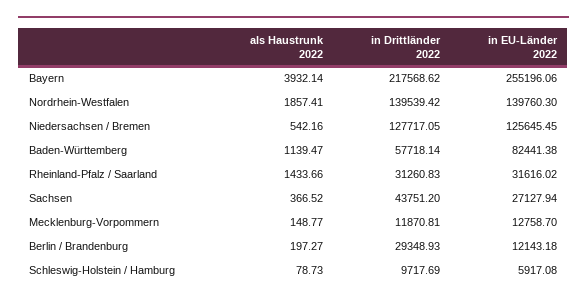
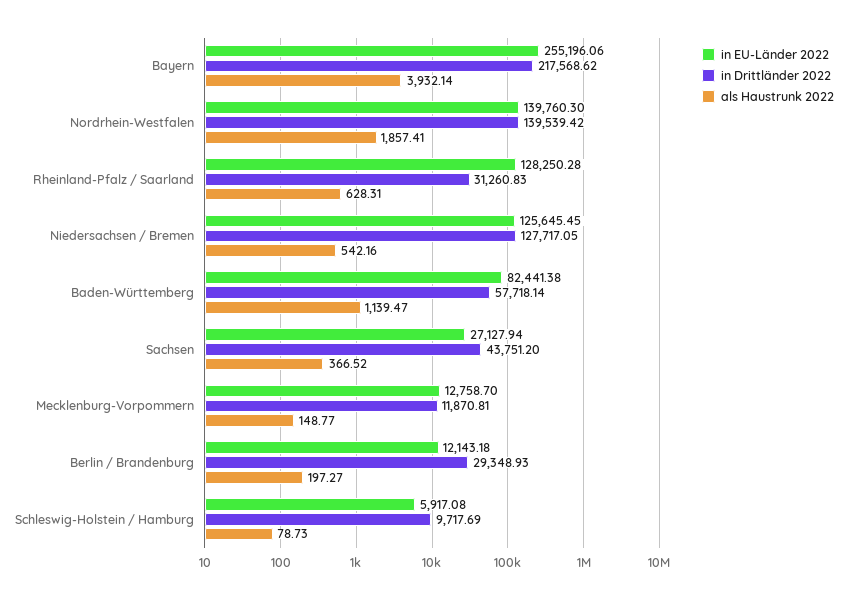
als Haustrunk 2022, Rheinland-Pfalz / Saarland: 1433.66 -> 628.31
in EU-Länder 2022, Rheinland-Pfalz / Saarland: 31616.02 -> 128250.28

